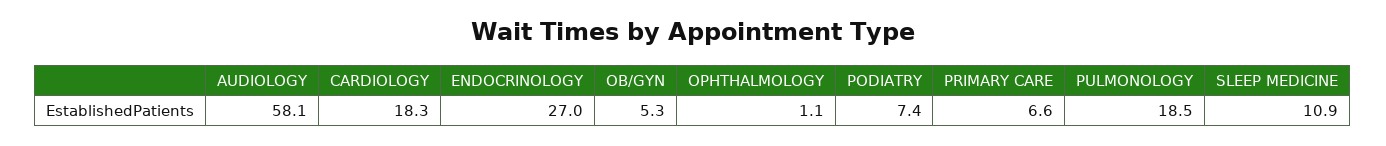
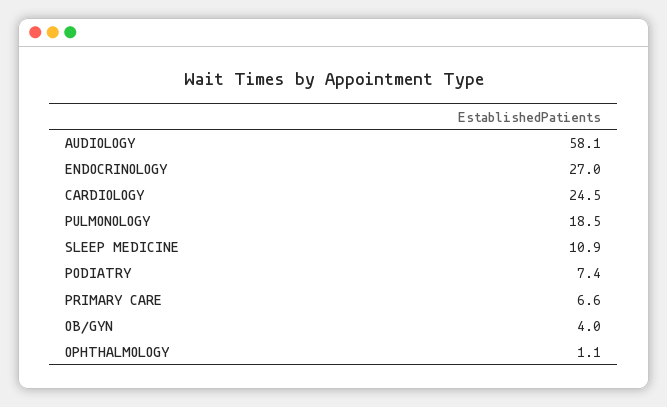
CARDIOLOGY: 18.3 -> 24.5
OB/GYN: 5.3 -> 4

